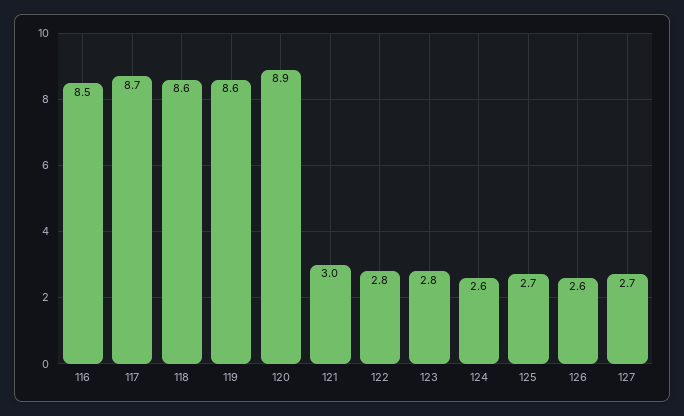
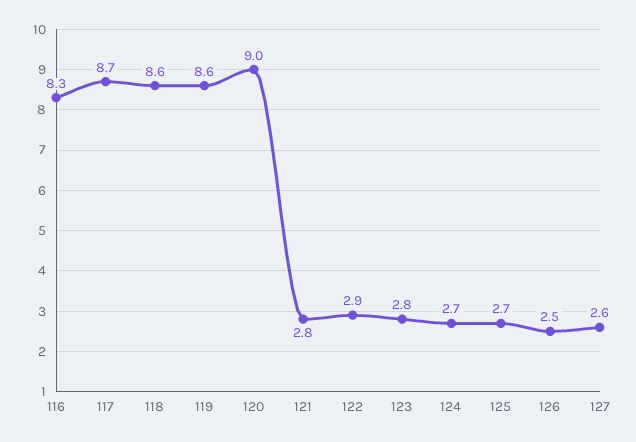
116: 8.5 -> 8.3
120: 8.9 -> 9
121: 3 -> 2.8
122: 2.8 -> 2.9
124: 2.6 -> 2.7
126: 2.6 -> 2.5
127: 2.7 -> 2.6

